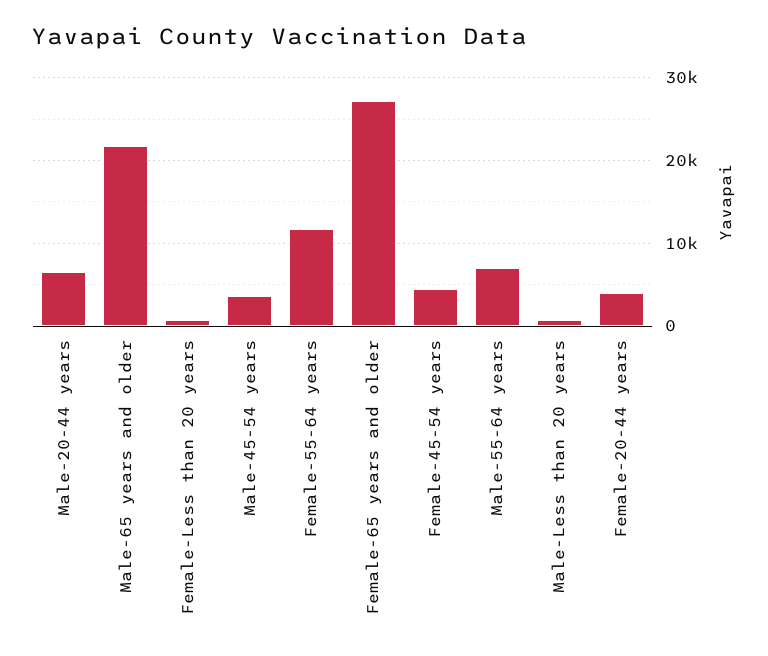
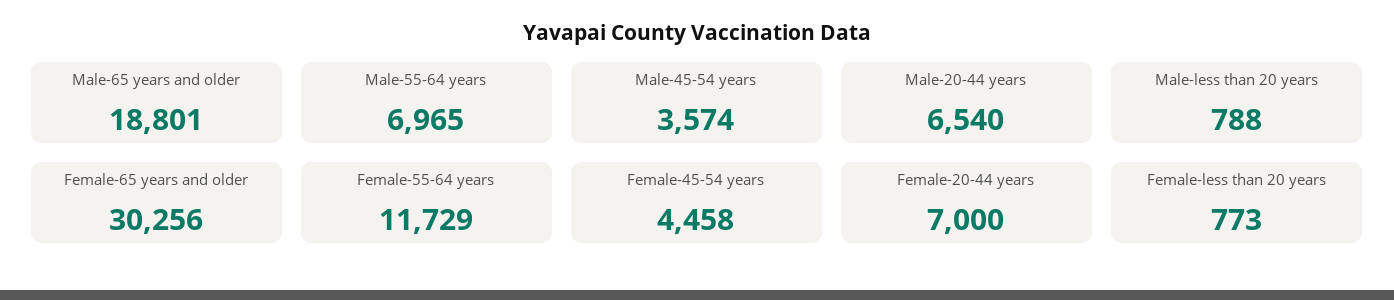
Male-65 years and older: 22000 -> 18801
Female-65 years and older: 27000 -> 30256
Female-20-44 years: 4000 -> 7000

